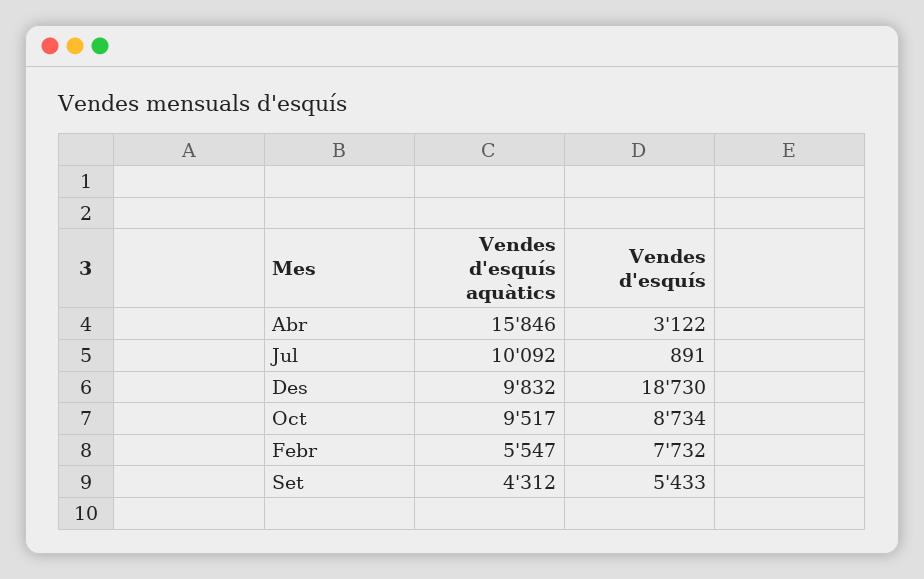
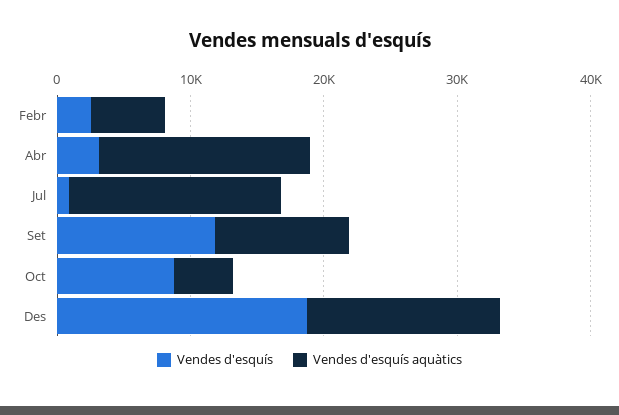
Vendes d'esquís aquàtics, Jul: 10092 -> 16000
Vendes d'esquís aquàtics, Des: 9832 -> 14000
Vendes d'esquís aquàtics, Oct: 9517 -> 4000
Vendes d'esquís, Febr: 7732 -> 2000
Vendes d'esquís aquàtics, Set: 4312 -> 10000
Vendes d'esquís, Set: 5433 -> 12000

